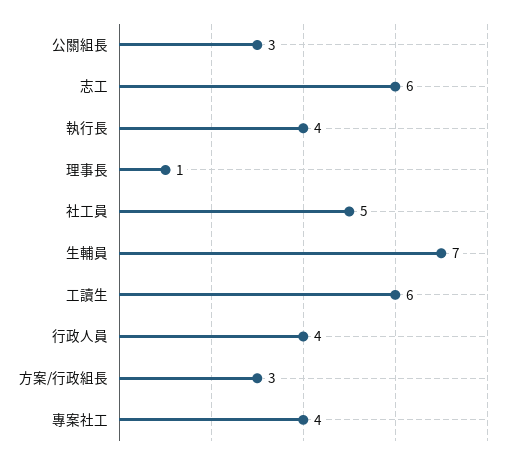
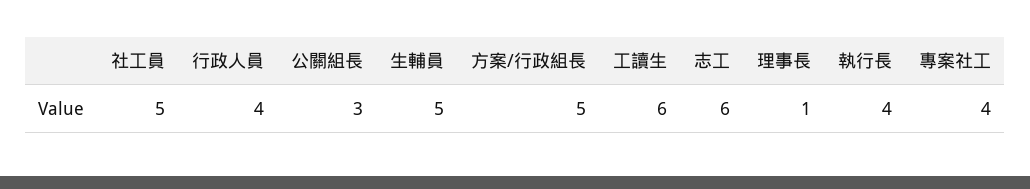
生輔員: 7 -> 5
方案/行政組長: 3 -> 5

